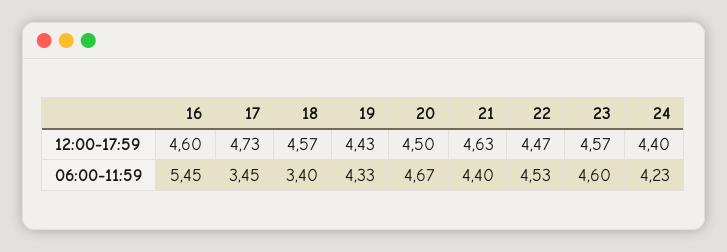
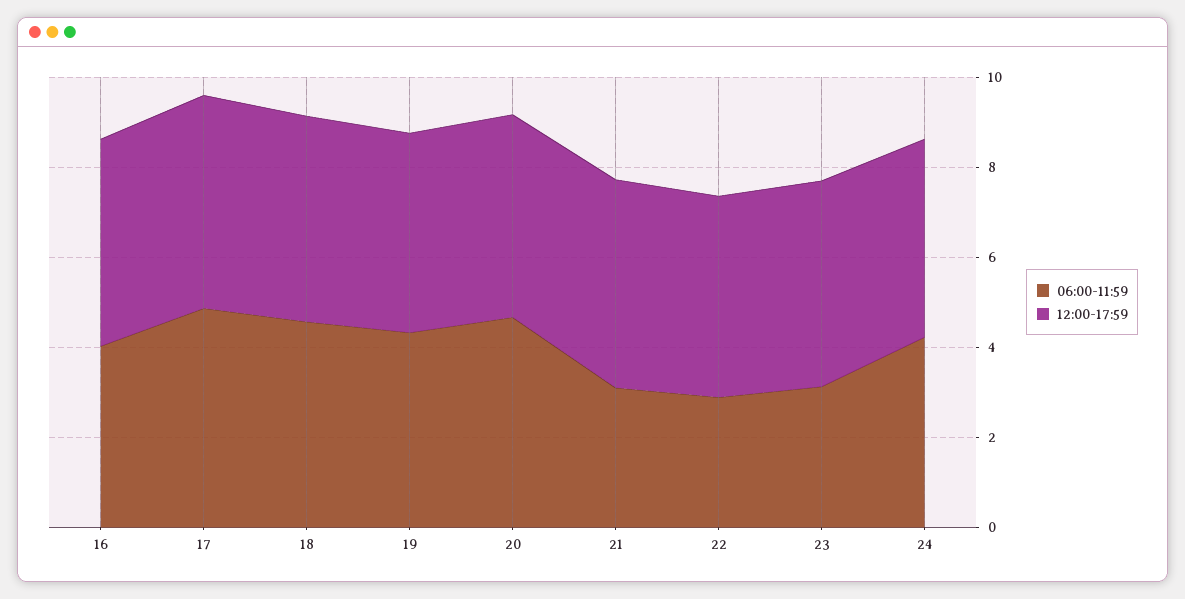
06:00-11:59, 16: 5.45 -> 4
06:00-11:59, 17: 3.45 -> 5
06:00-11:59, 18: 3.4 -> 4.5
06:00-11:59, 21: 4.4 -> 3
06:00-11:59, 22: 4.53 -> 3
06:00-11:59, 23: 4.6 -> 3

